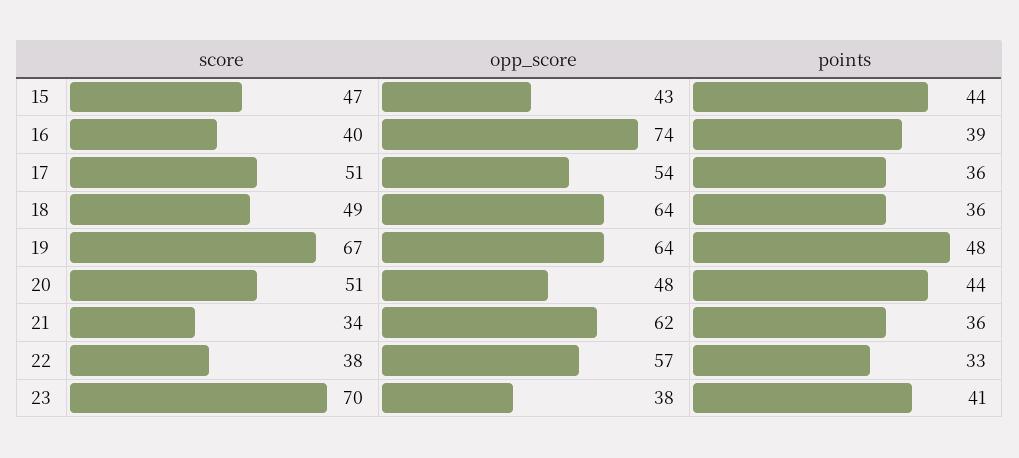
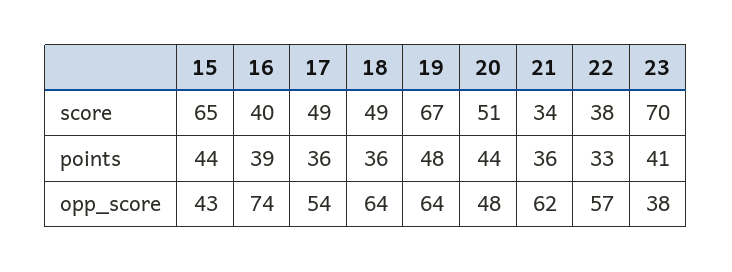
score, 15: 47 -> 65
score, 17: 51 -> 49

